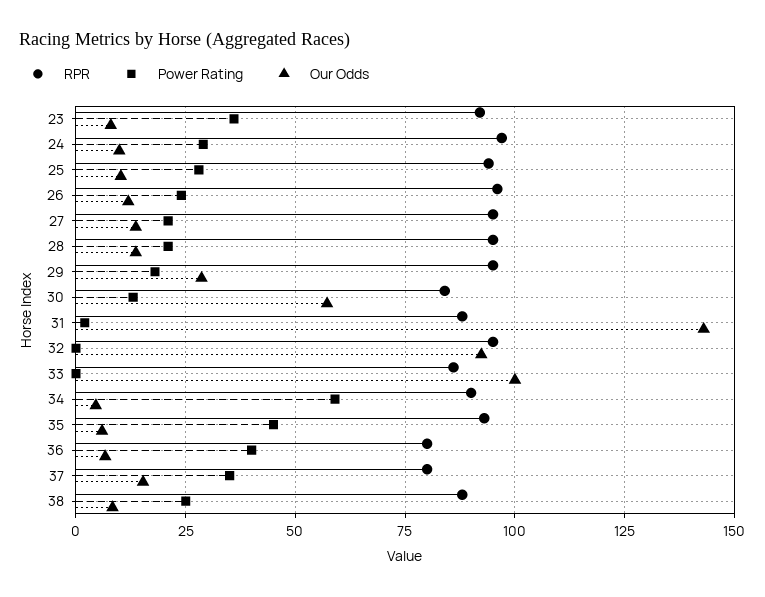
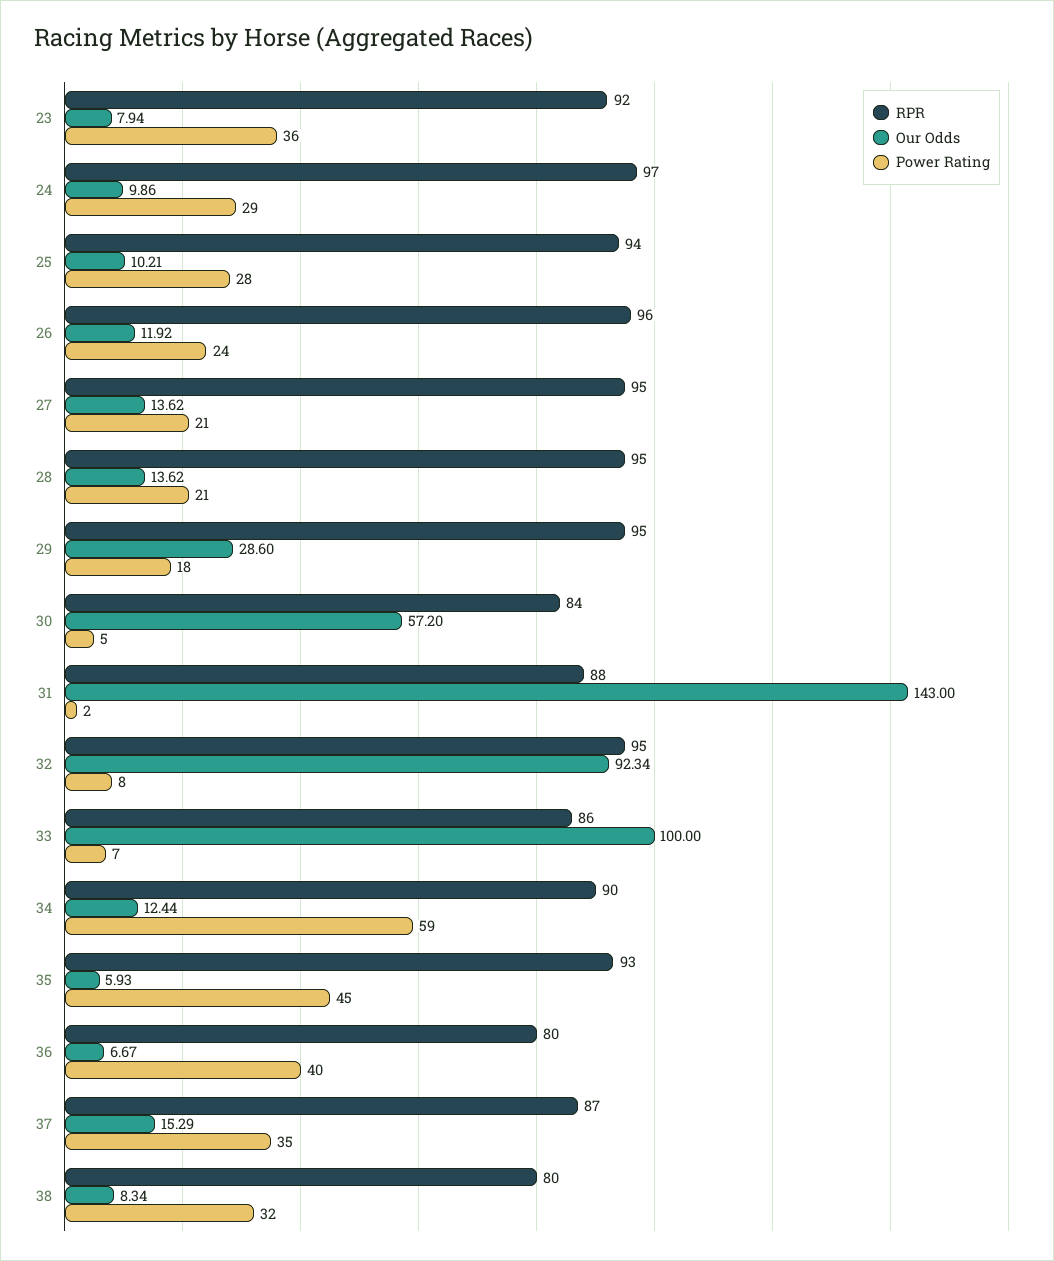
Power Rating, 30: 12.5 -> 5
Power Rating, 32: 0 -> 8
Power Rating, 33: 0 -> 7
Our Odds, 34: 5 -> 12.44
RPR, 37: 80 -> 87
RPR, 38: 87.5 -> 80
Power Rating, 38: 25 -> 32

